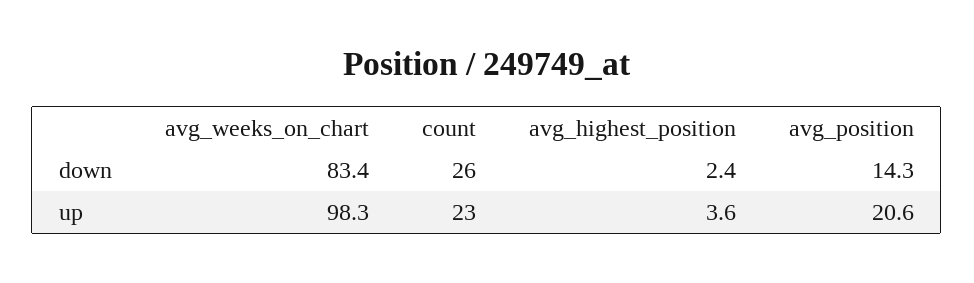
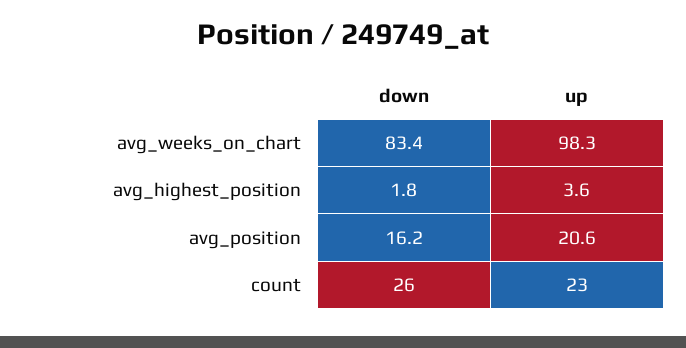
avg_highest_position, down: 2.4 -> 1.8
avg_position, down: 14.3 -> 16.2

